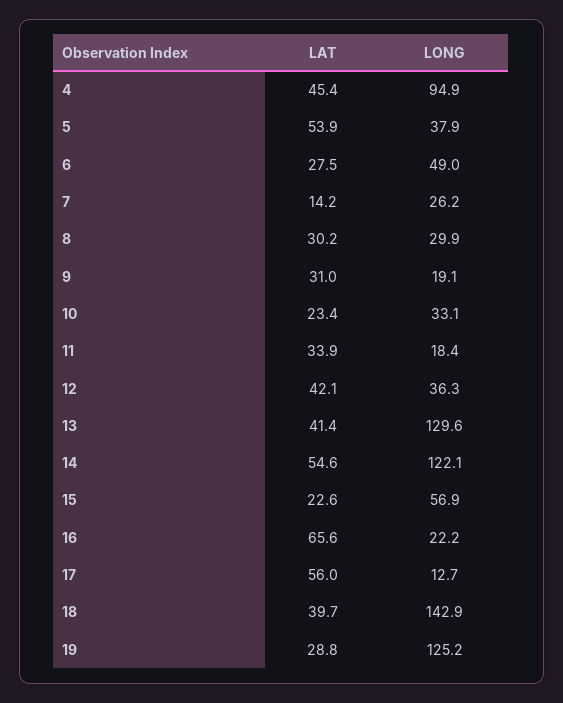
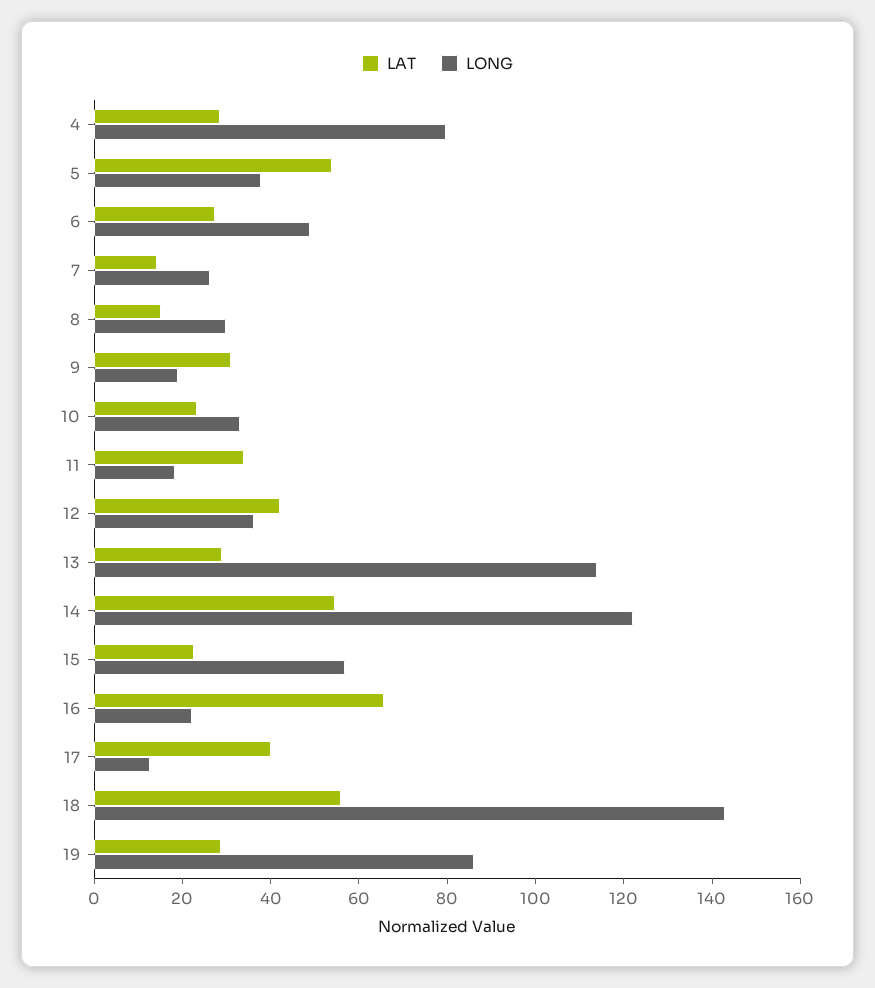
LAT, 4: 45.4 -> 30
LONG, 4: 94.9 -> 80
LAT, 8: 30.2 -> 15
LAT, 13: 41.4 -> 30
LONG, 13: 129.6 -> 115
LAT, 17: 56 -> 40
LAT, 18: 39.7 -> 55
LONG, 19: 125.2 -> 85

